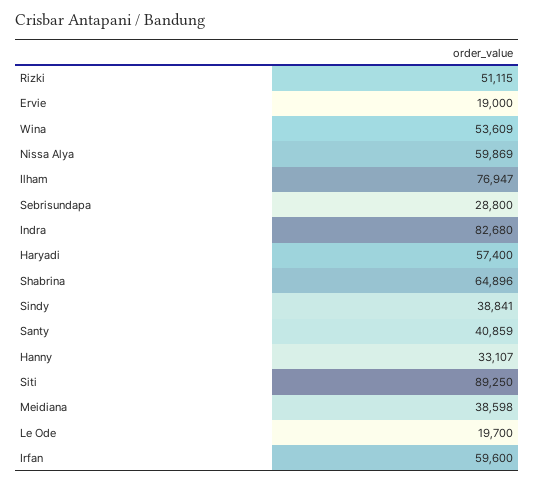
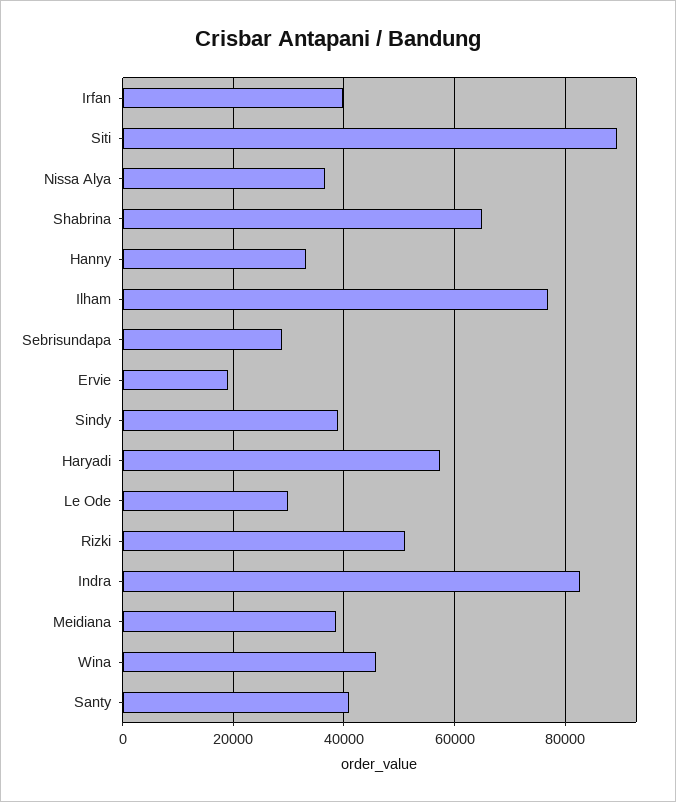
Wina: 53609 -> 46000
Nissa Alya: 59869 -> 36000
Le Ode: 19700 -> 30000
Irfan: 59600 -> 40000

